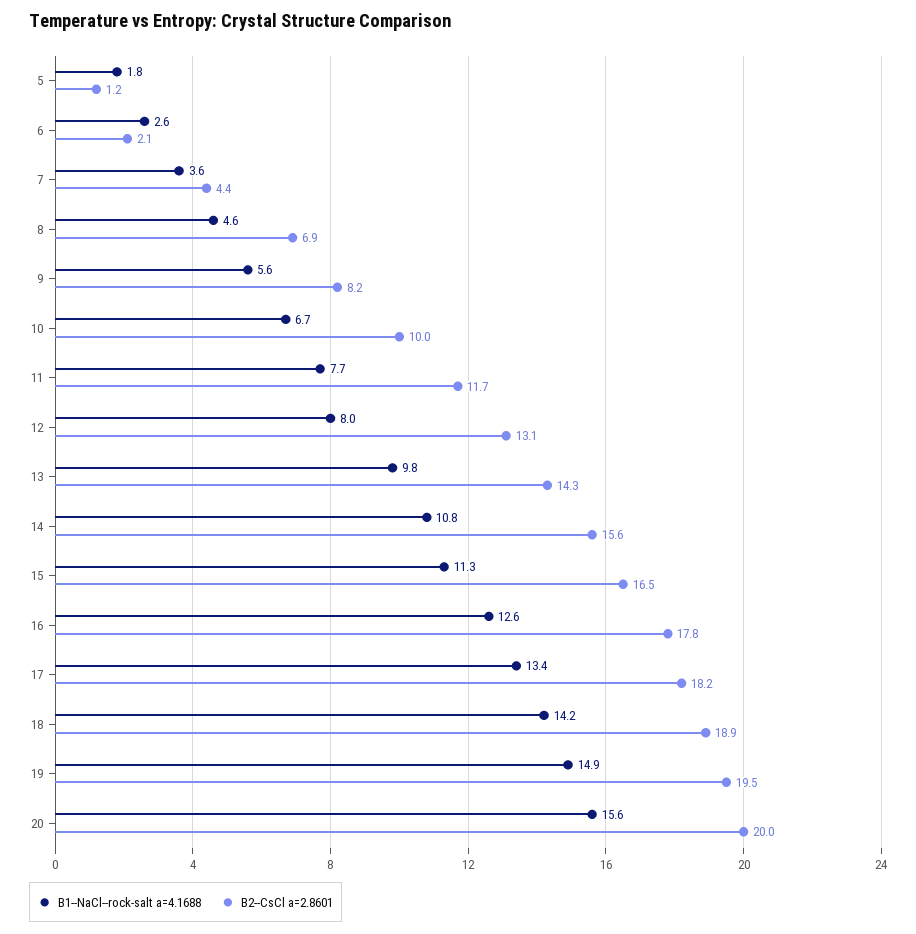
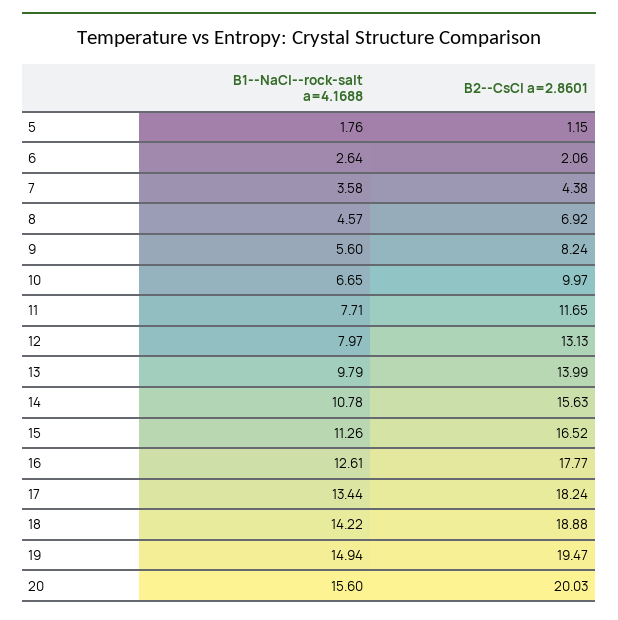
B2--CsCl a=2.8601, 13: 14.3 -> 13.99

